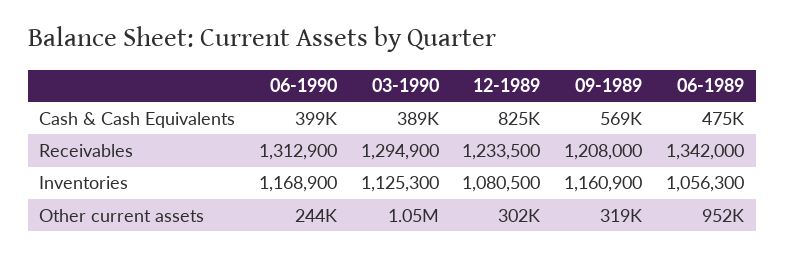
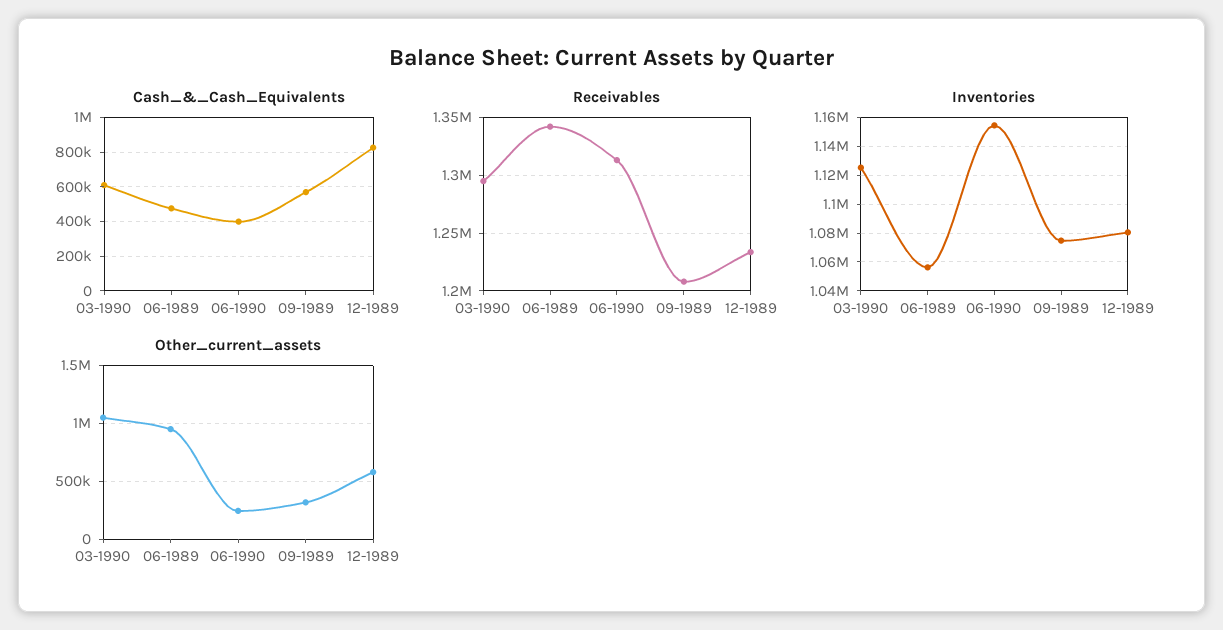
Cash & Cash Equivalents, 03-1990: 389000 -> 600000
Inventories, 06-1990: 1168900 -> 1155000
Inventories, 09-1989: 1160900 -> 1075000
Other current assets, 12-1989: 302000 -> 600000

